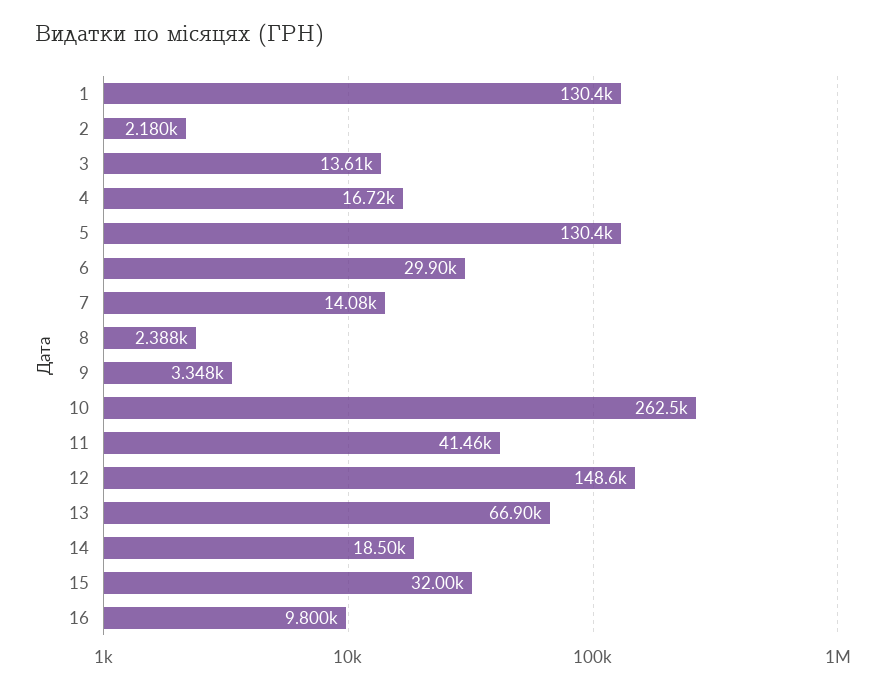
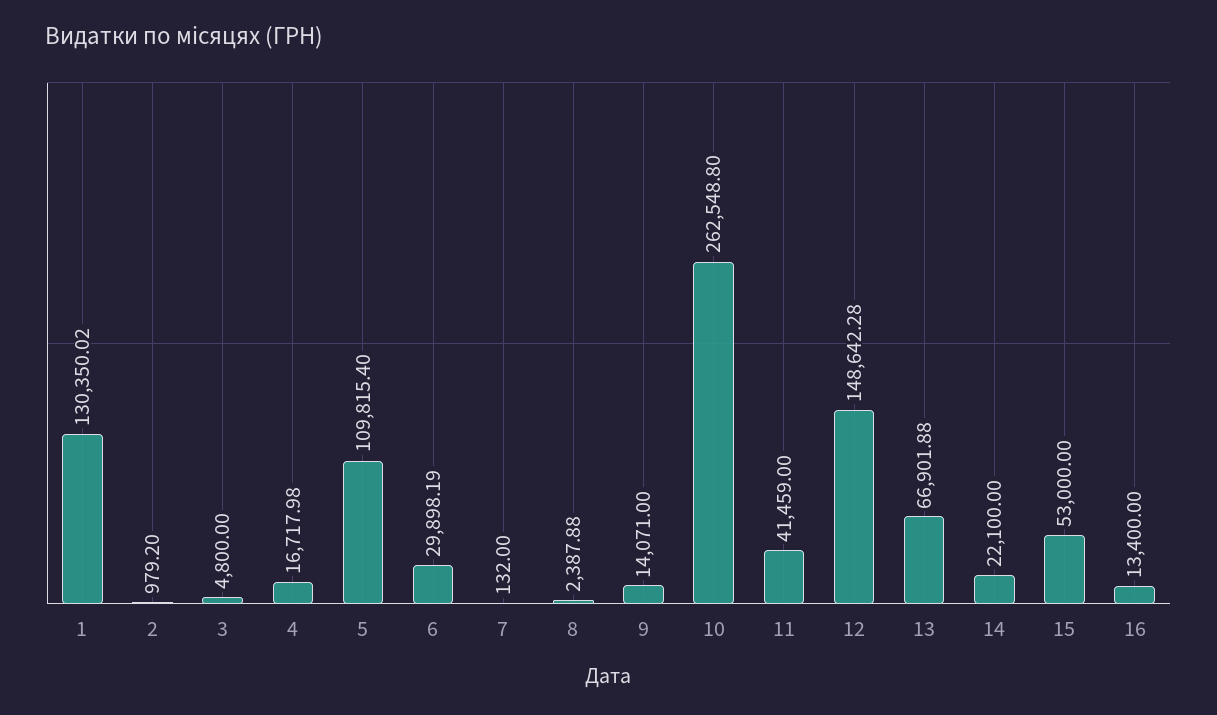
2: 2180 -> 979.2
3: 13610 -> 4800
5: 130400 -> 109815.4
7: 14080 -> 132
9: 3348 -> 14071
14: 18500 -> 22100
15: 32000 -> 53000
16: 9800 -> 13400

